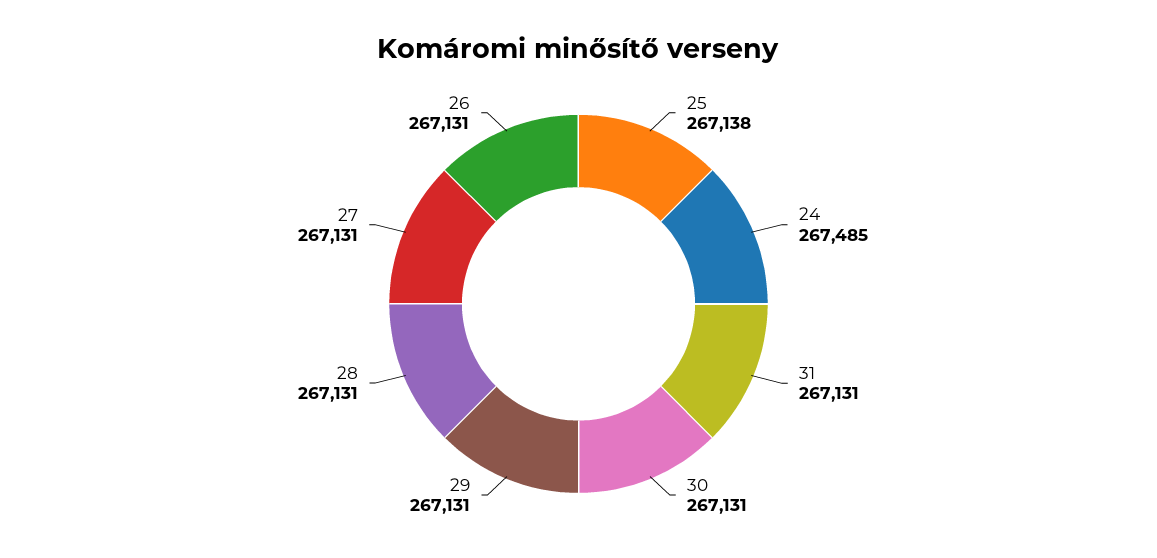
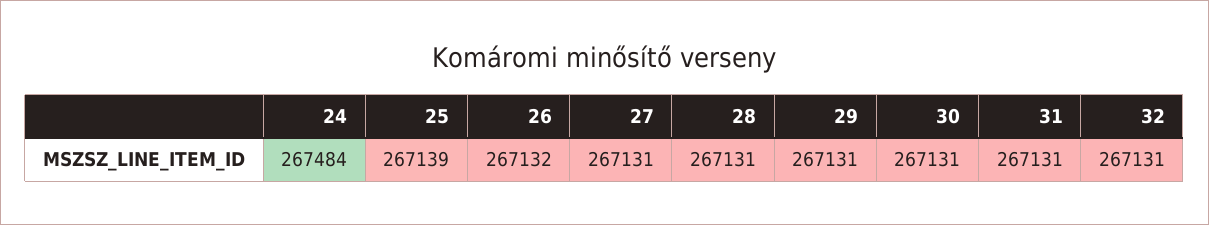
25: 267138 -> 267139
24: 267485 -> 267484
26: 267131 -> 267132
32: none -> 267131

